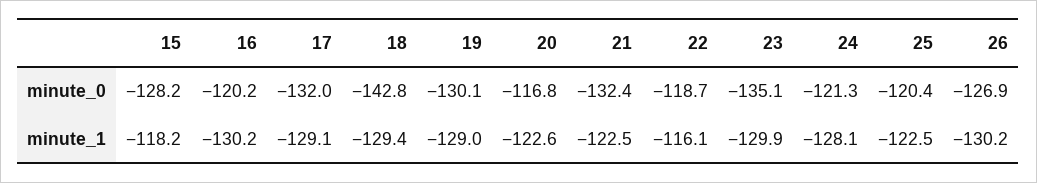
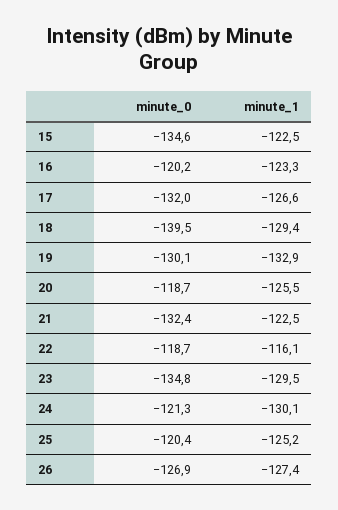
15, minute_0: -128.2 -> -134.6
18, minute_0: -142.8 -> -139.5
20, minute_0: -116.8 -> -118.7
23, minute_0: -135.1 -> -134.8
15, minute_1: -118.2 -> -122.5
16, minute_1: -130.2 -> -123.3
17, minute_1: -129.1 -> -126.6
19, minute_1: -129 -> -132.9
20, minute_1: -122.6 -> -125.5
23, minute_1: -129.9 -> -129.5
24, minute_1: -128.1 -> -130.1
25, minute_1: -122.5 -> -125.2
26, minute_1: -130.2 -> -127.4

